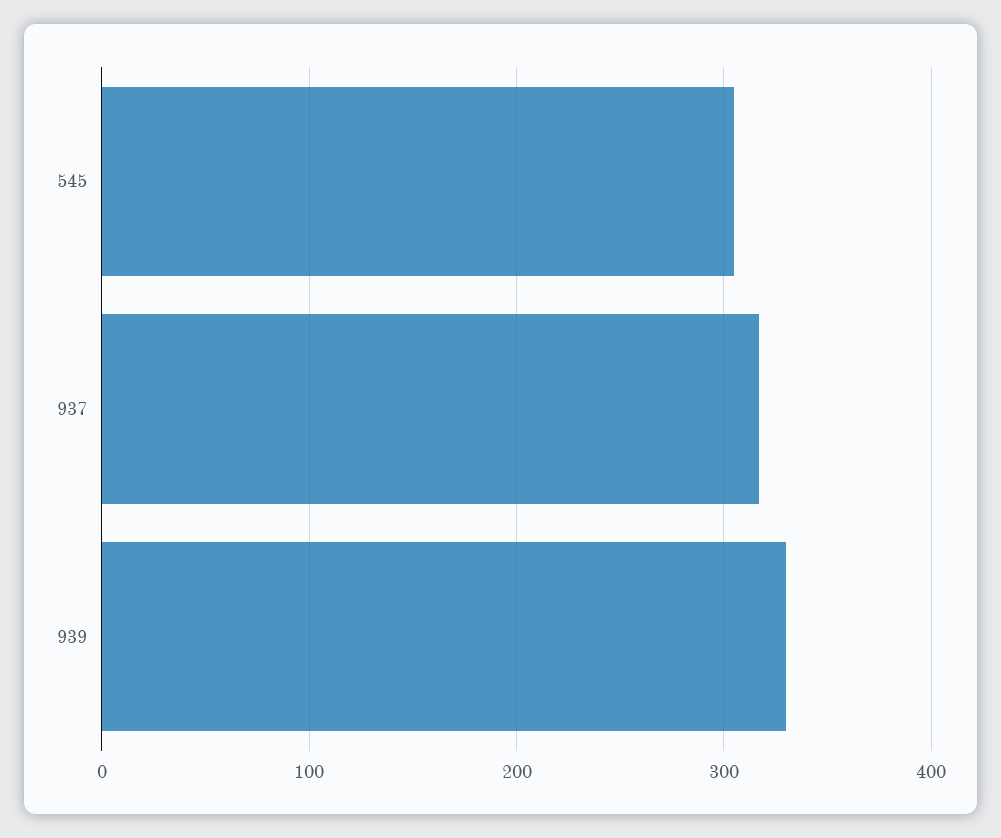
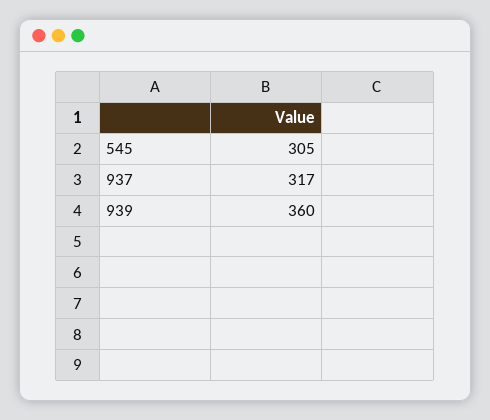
939: 330 -> 360

